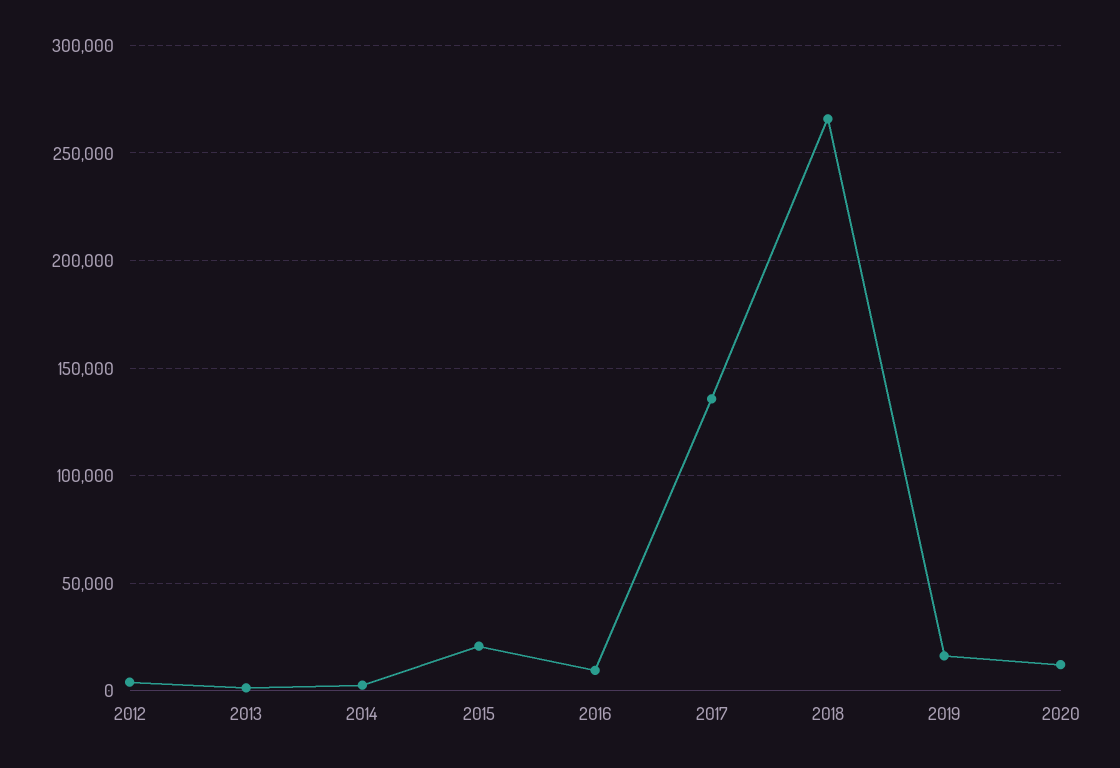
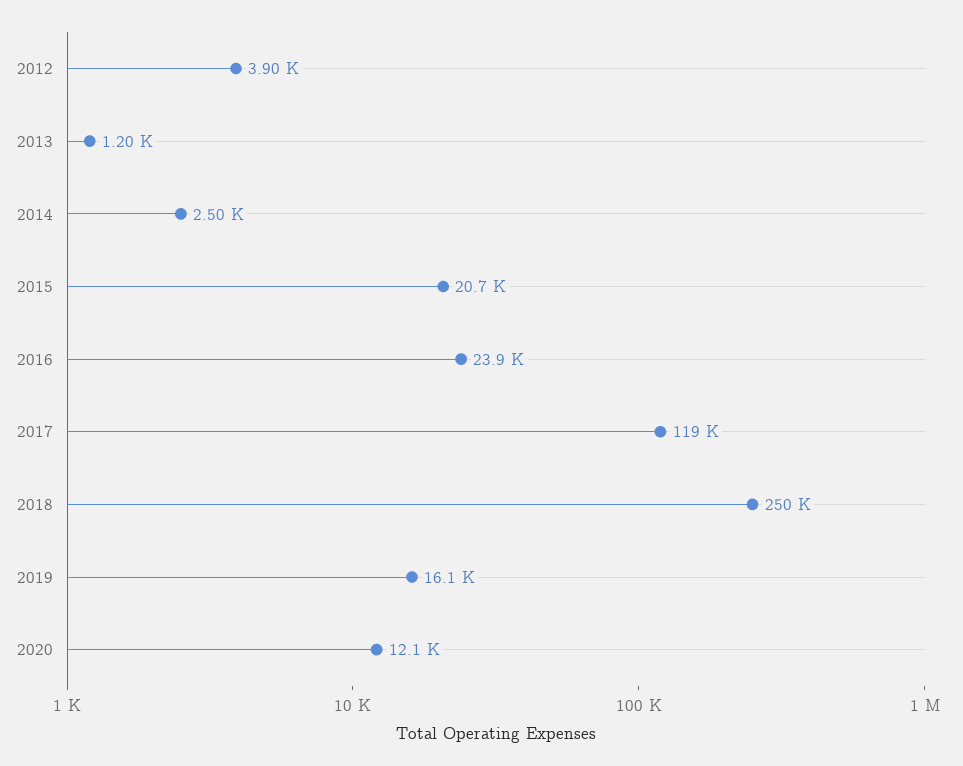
2016: 10000 -> 23900
2017: 135000 -> 119000
2018: 265000 -> 250000

